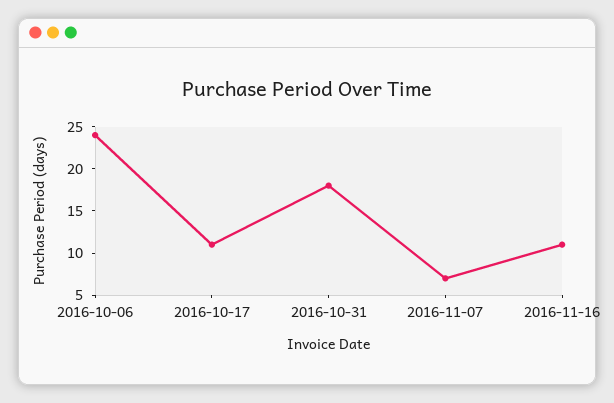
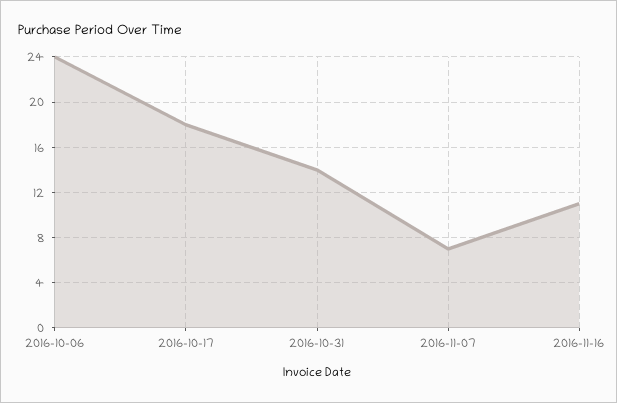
2016-10-17: 11 -> 18
2016-10-31: 18 -> 14

